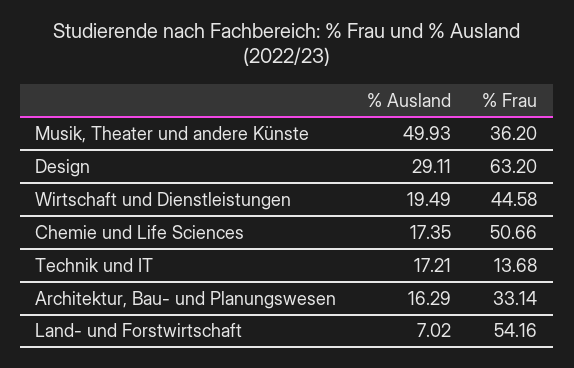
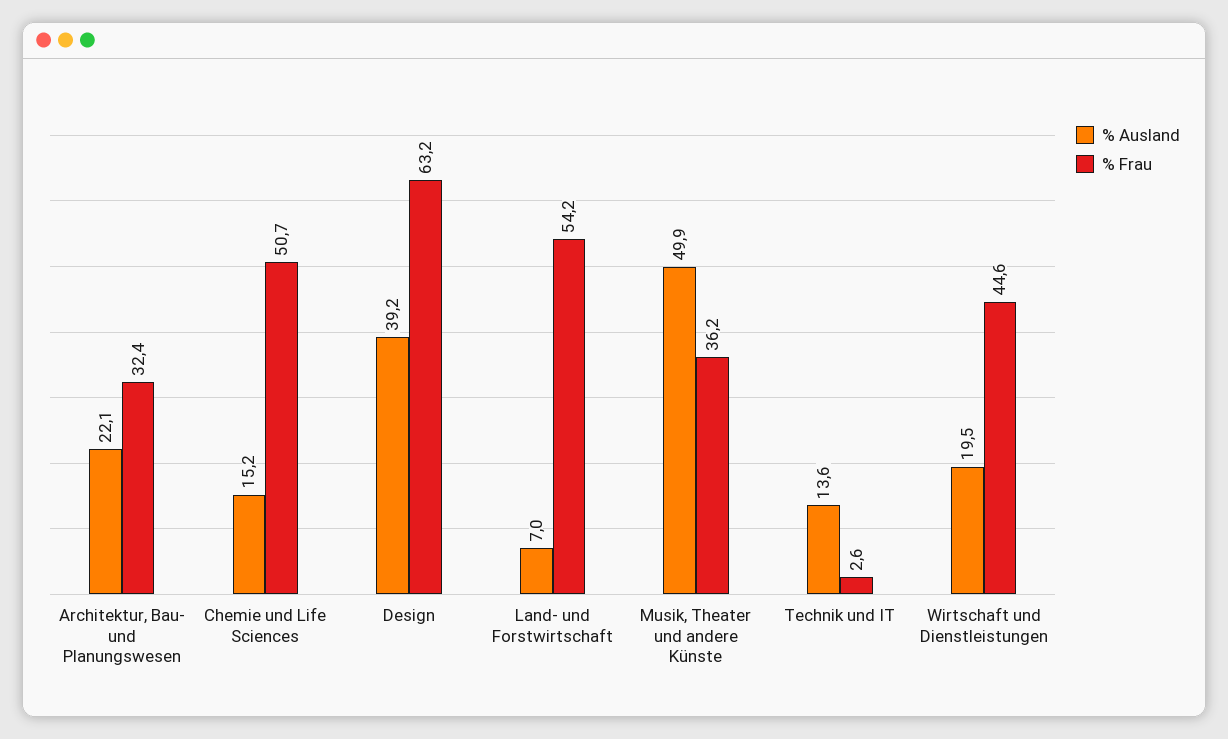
% Ausland, Design: 29.11 -> 39.2
% Ausland, Chemie und Life Sciences: 17.35 -> 15.2
% Ausland, Technik und IT: 17.21 -> 13.6
% Frau, Technik und IT: 13.68 -> 2.6
% Ausland, Architektur, Bau- und Planungswesen: 16.29 -> 22.1
% Frau, Architektur, Bau- und Planungswesen: 33.14 -> 32.4

